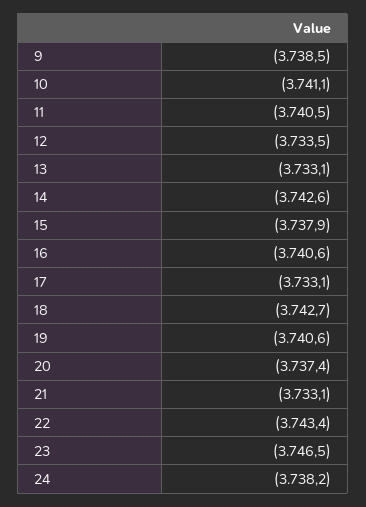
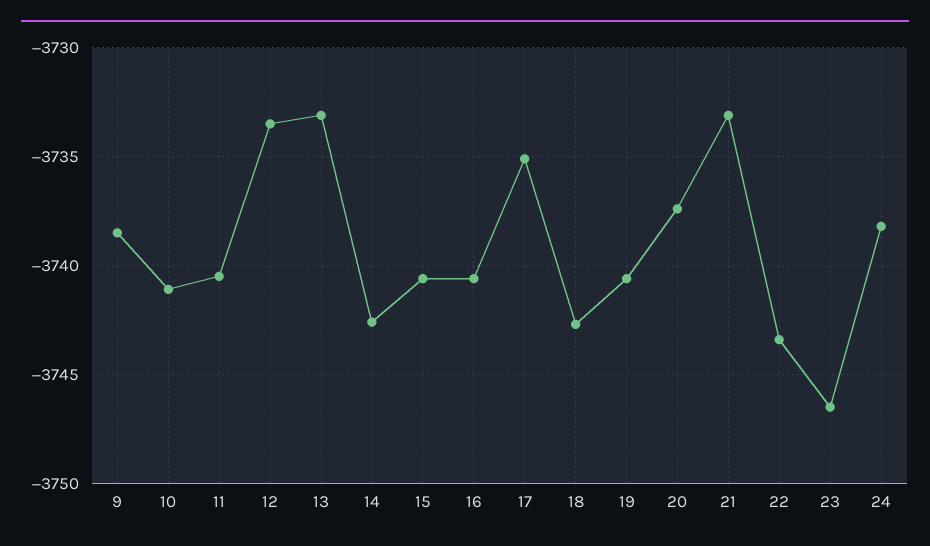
15: -3737.9 -> -3740.5
17: -3733.1 -> -3735

